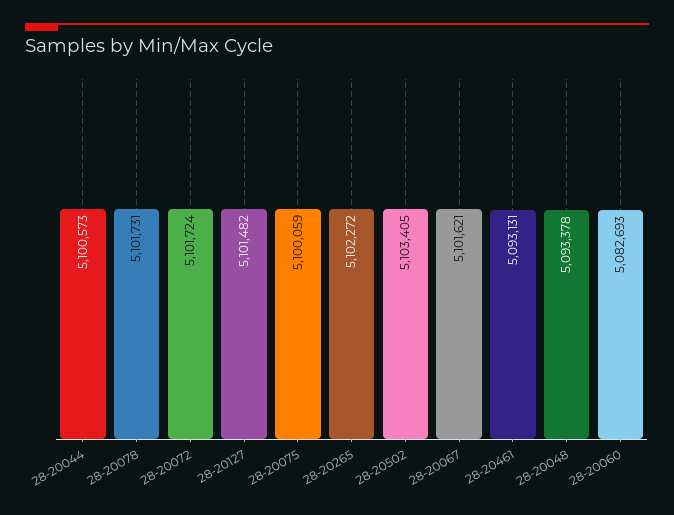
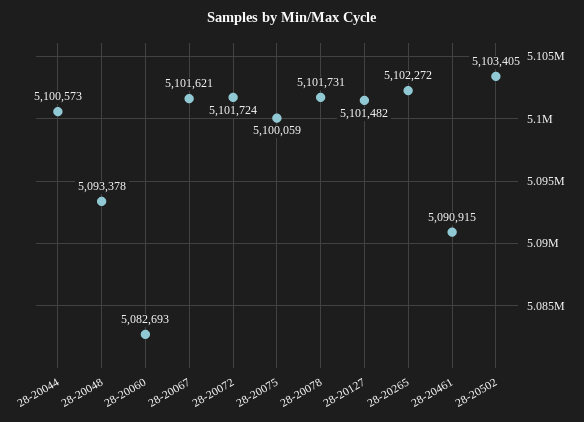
28-20461: 5093131 -> 5090915

